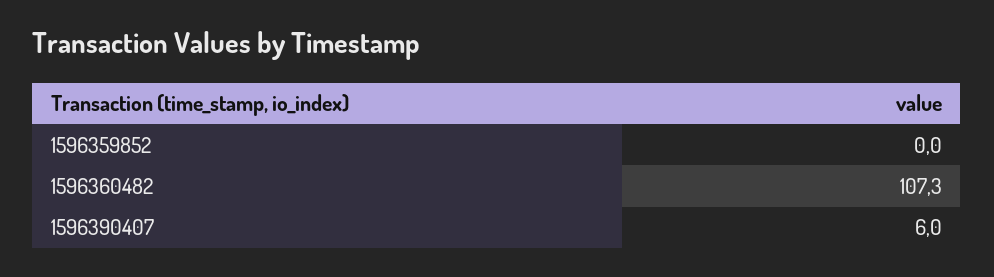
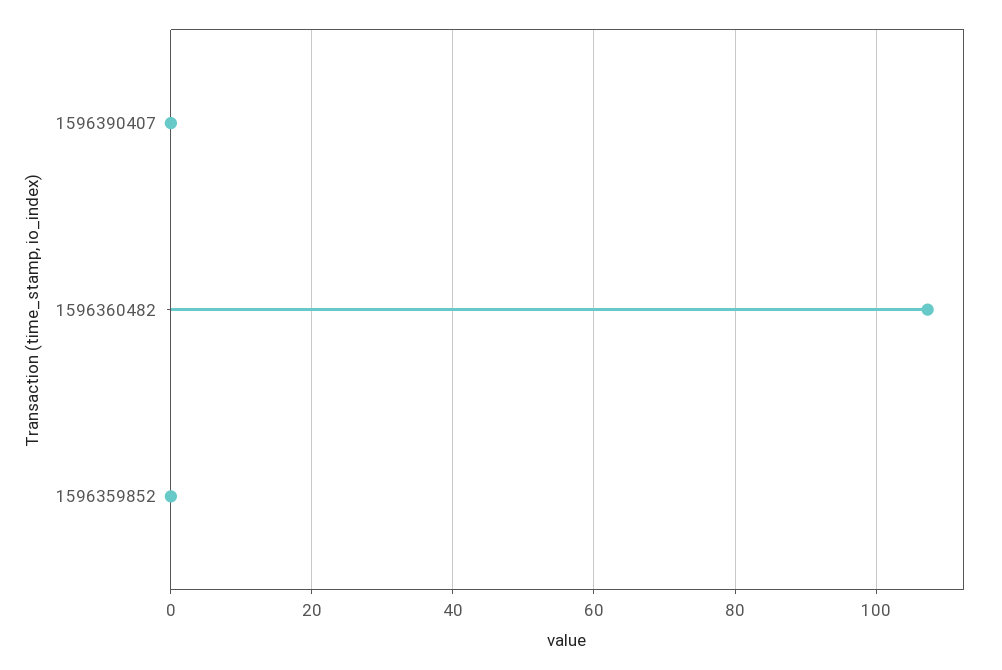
1596390407: 6 -> 0

